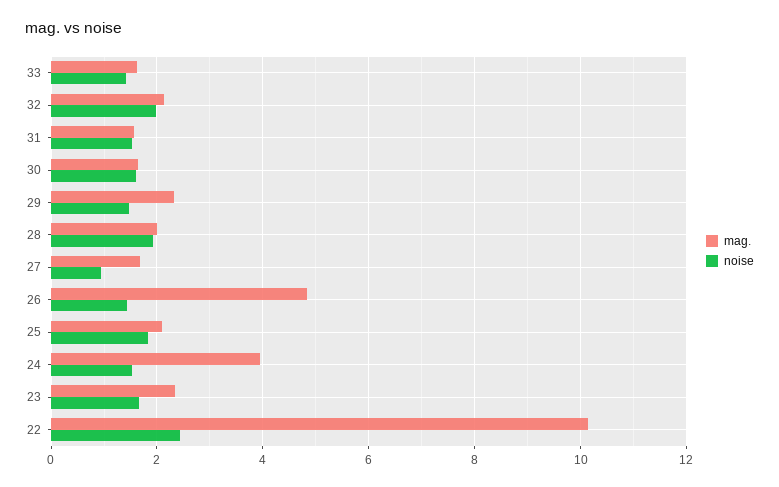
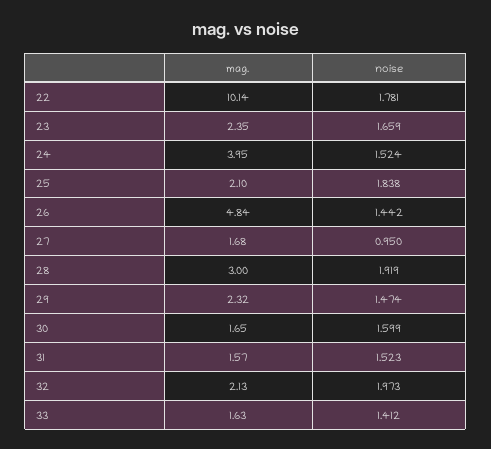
mag., 28: 2 -> 3
noise, 22: 2.4 -> 1.781

